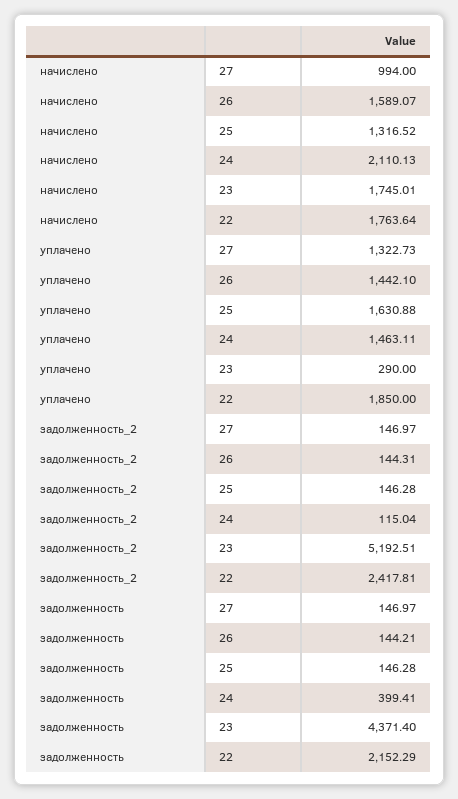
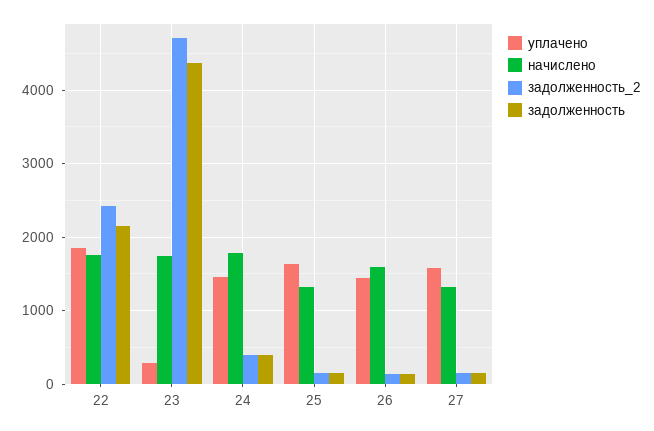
начислено, 27: 994 -> 1300
начислено, 24: 2110.13 -> 1800
уплачено, 27: 1322.73 -> 1600
задолженность_2, 24: 115.04 -> 400
задолженность_2, 23: 5192.51 -> 4700

